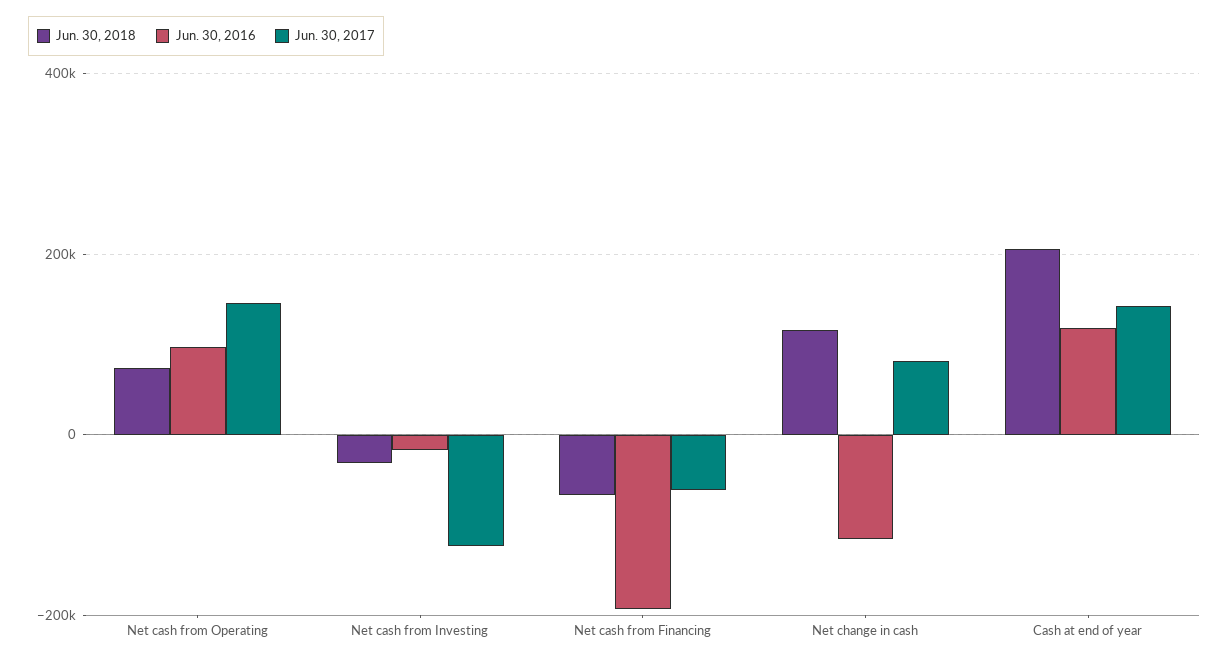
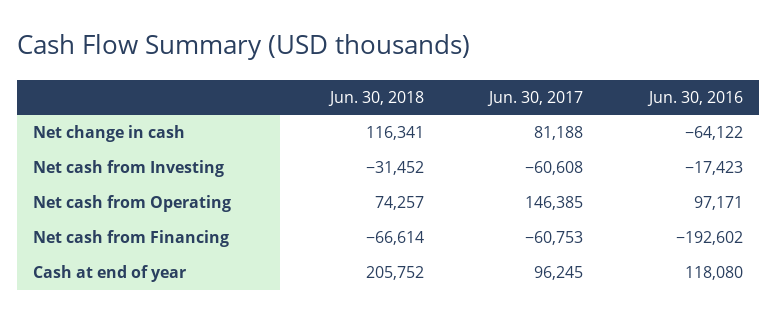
Jun. 30, 2017, Net cash from Investing: -120000 -> -60608
Jun. 30, 2016, Net change in cash: -120000 -> -64122
Jun. 30, 2017, Cash at end of year: 140000 -> 96245

